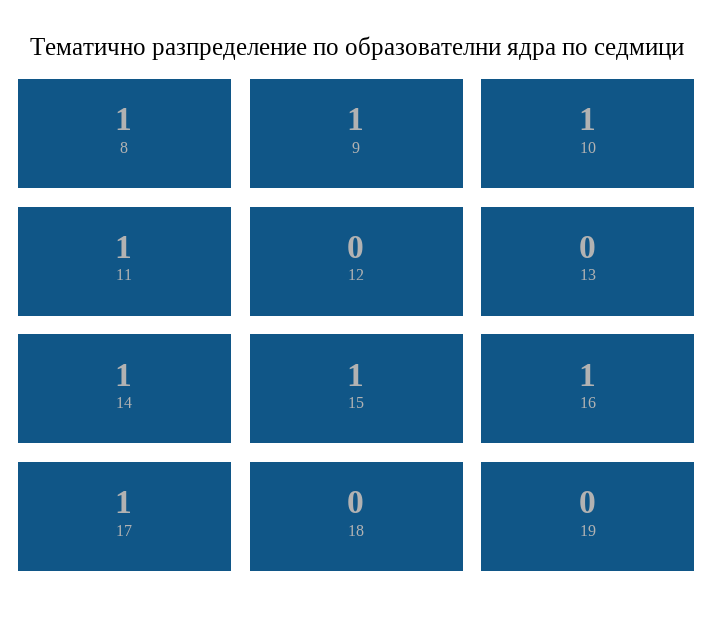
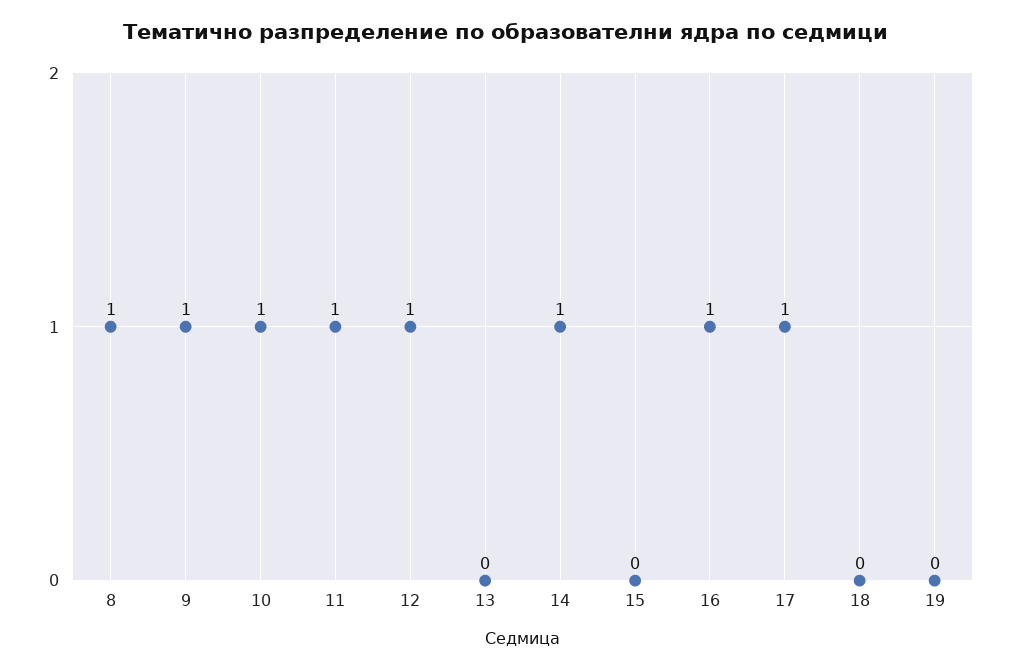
12: 0 -> 1
15: 1 -> 0

